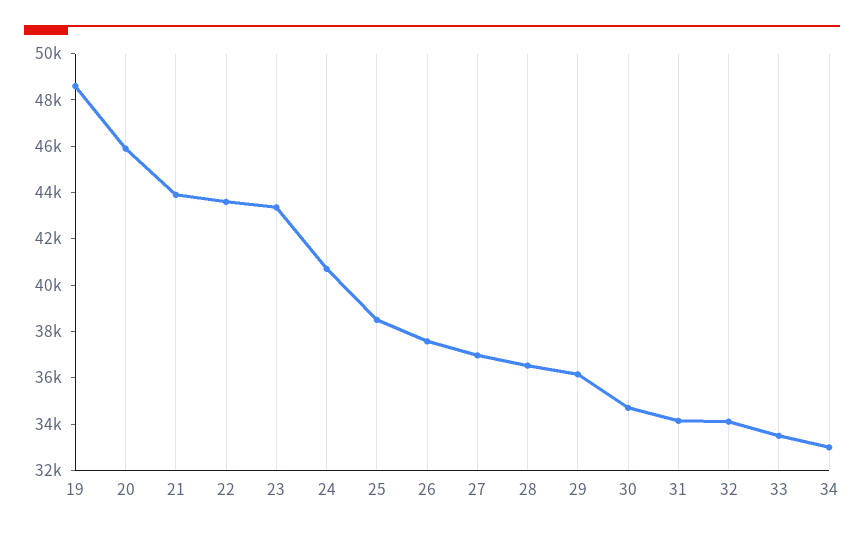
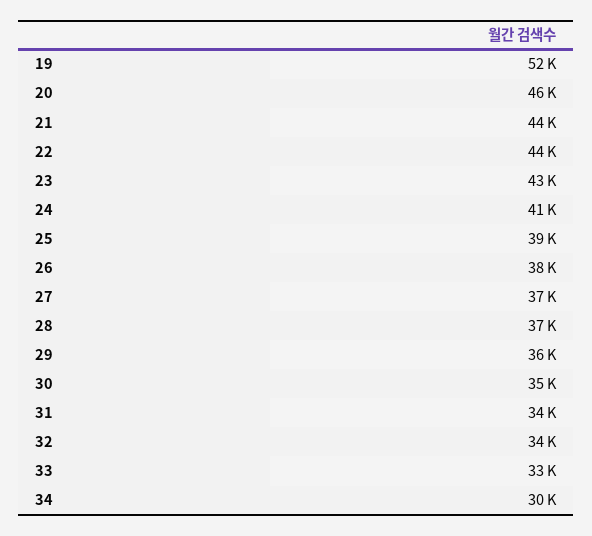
19: 48500 -> 52000
34: 33000 -> 30000

